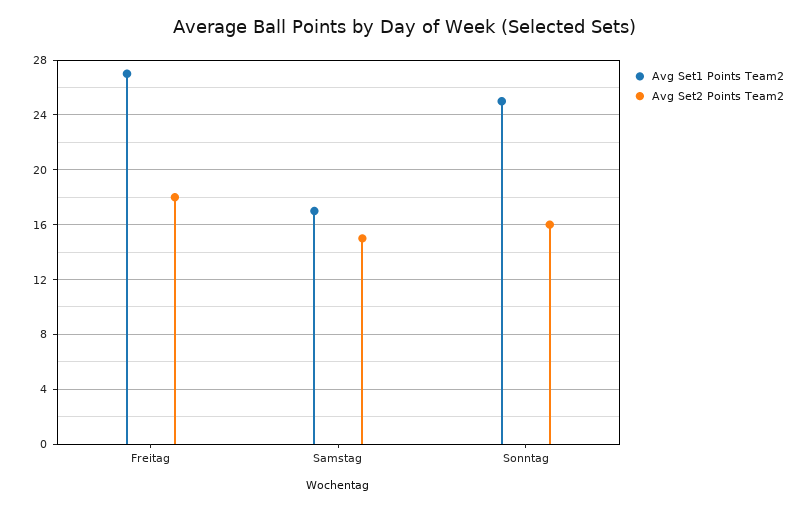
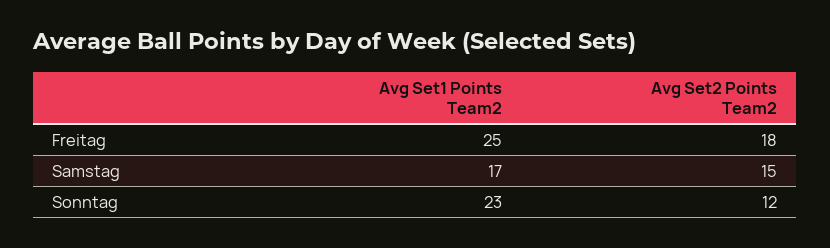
Avg Set1 Points Team2, Freitag: 27 -> 25
Avg Set1 Points Team2, Sonntag: 25 -> 23
Avg Set2 Points Team2, Sonntag: 16 -> 12

